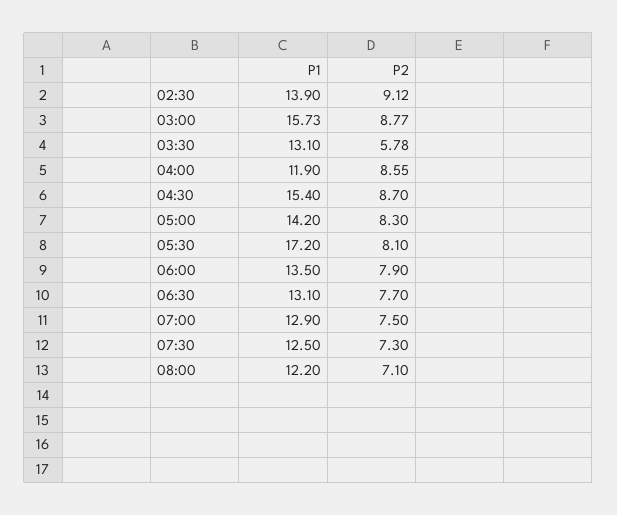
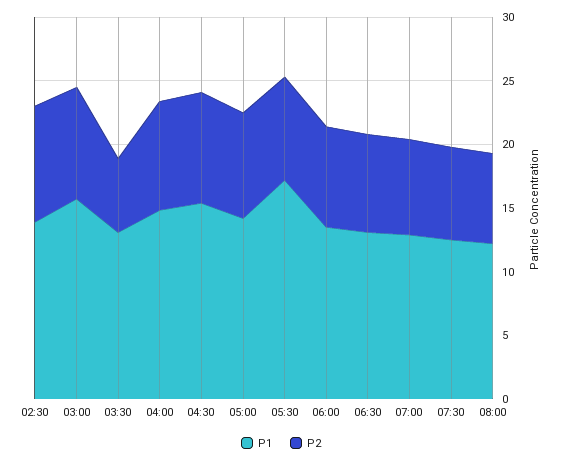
P1, 04:00: 11.9 -> 15

